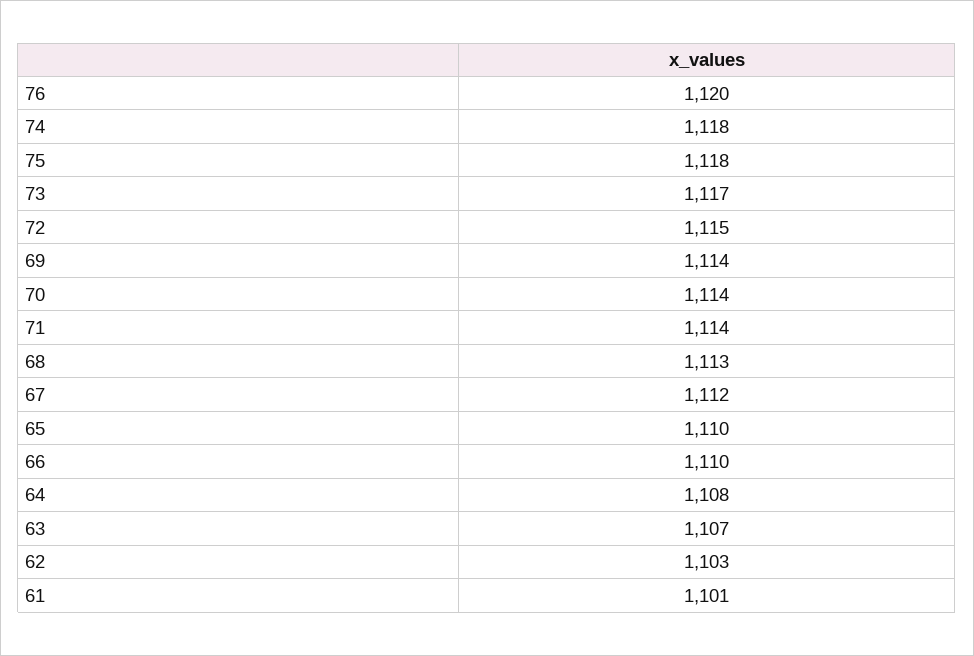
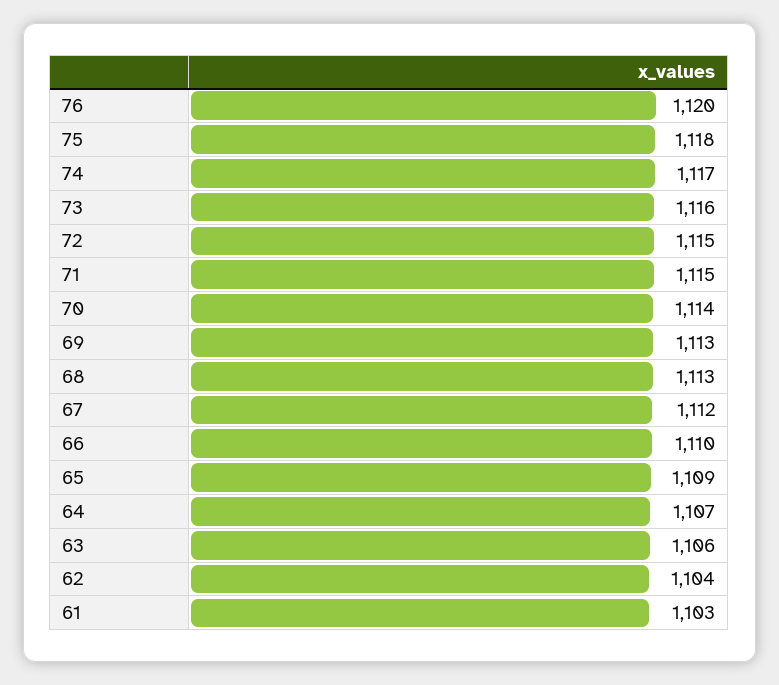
74: 1118 -> 1117
73: 1117 -> 1116
69: 1114 -> 1113
71: 1114 -> 1115
65: 1110 -> 1109
64: 1108 -> 1107
63: 1107 -> 1106
62: 1103 -> 1104
61: 1101 -> 1103

